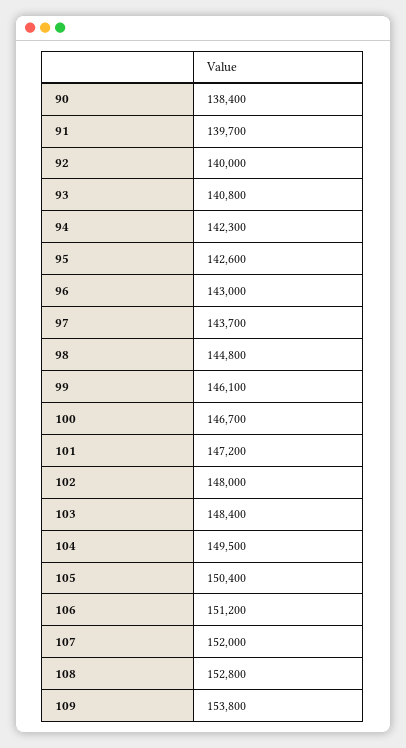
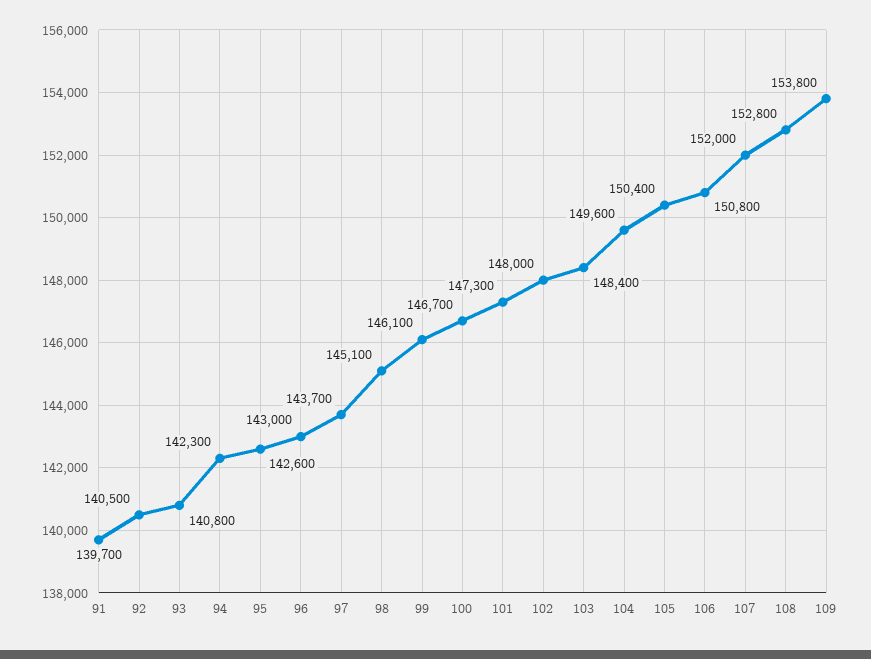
90: 138400 -> none
92: 140000 -> 140500
98: 144800 -> 145100
101: 147200 -> 147300
104: 149500 -> 149600
106: 151200 -> 150800

